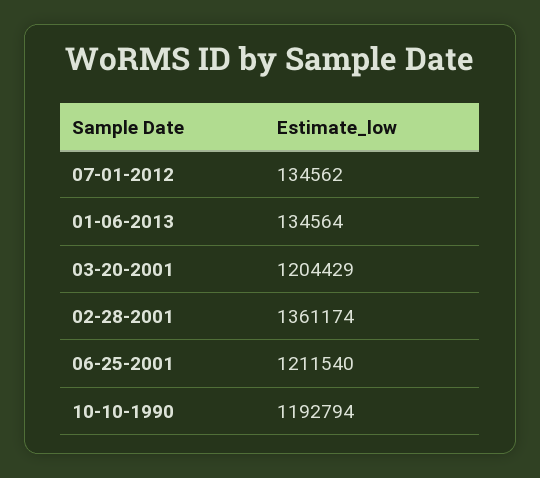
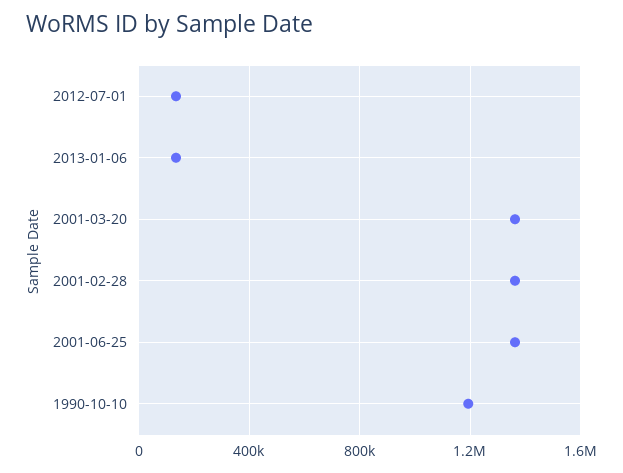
03-20-2001: 1204429 -> 1350000
06-25-2001: 1211540 -> 1350000

